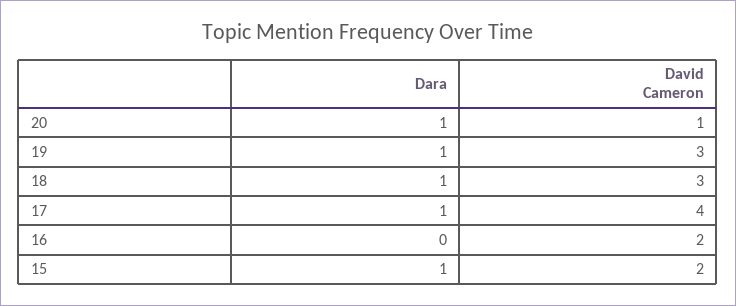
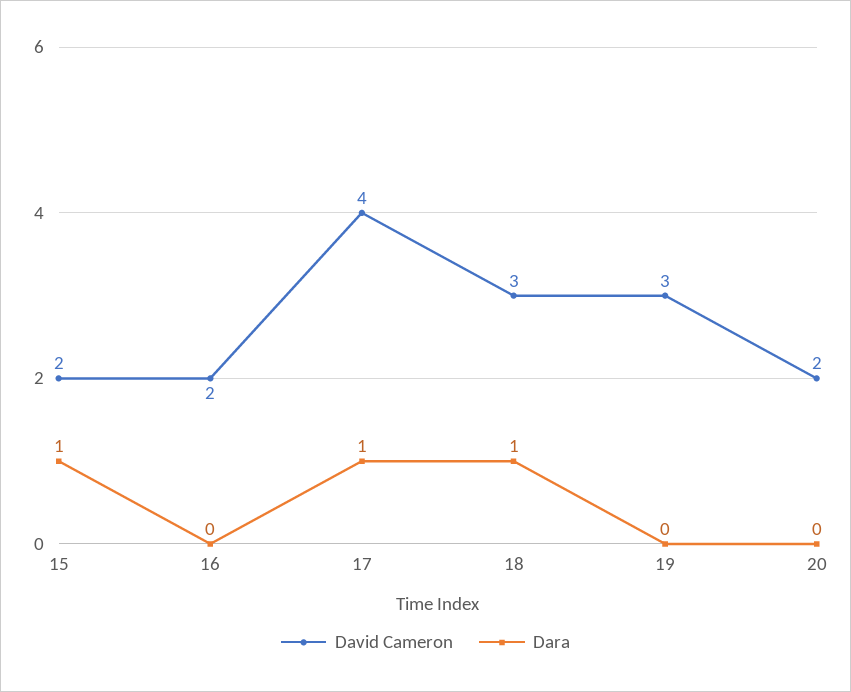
Dara, 20: 1 -> 0
David Cameron, 20: 1 -> 2
Dara, 19: 1 -> 0

